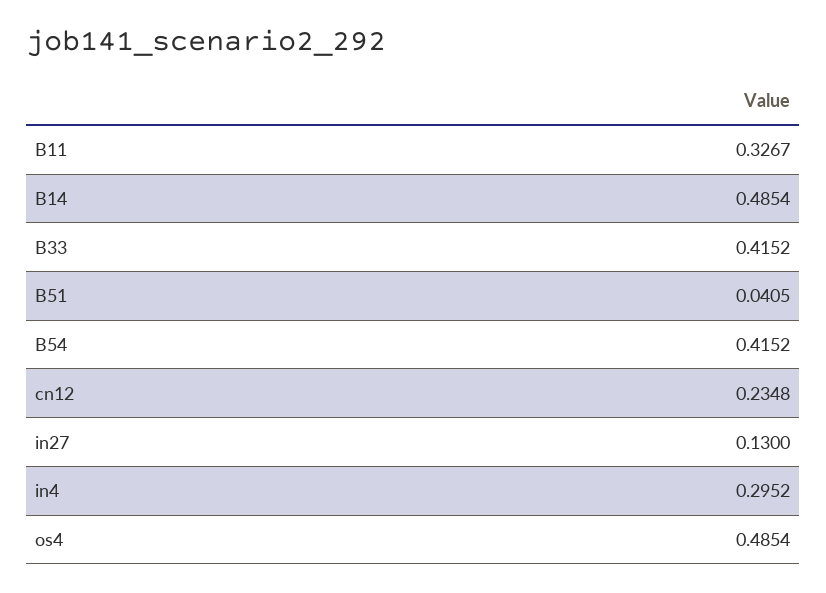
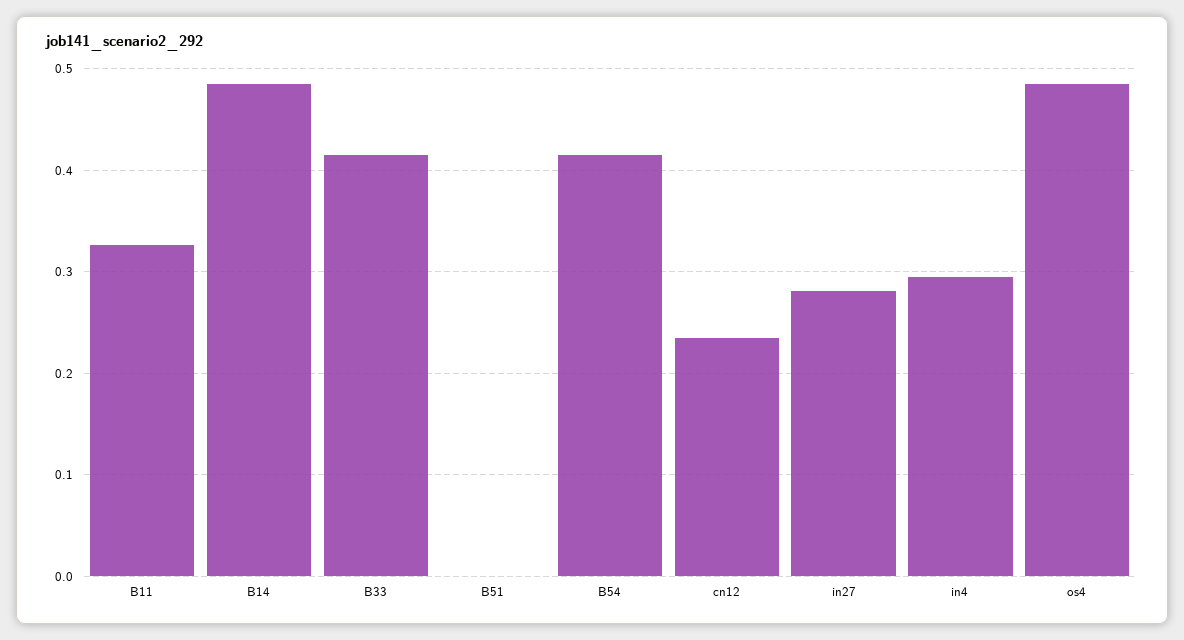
B51: 0.0405 -> 0
in27: 0.13 -> 0.28

